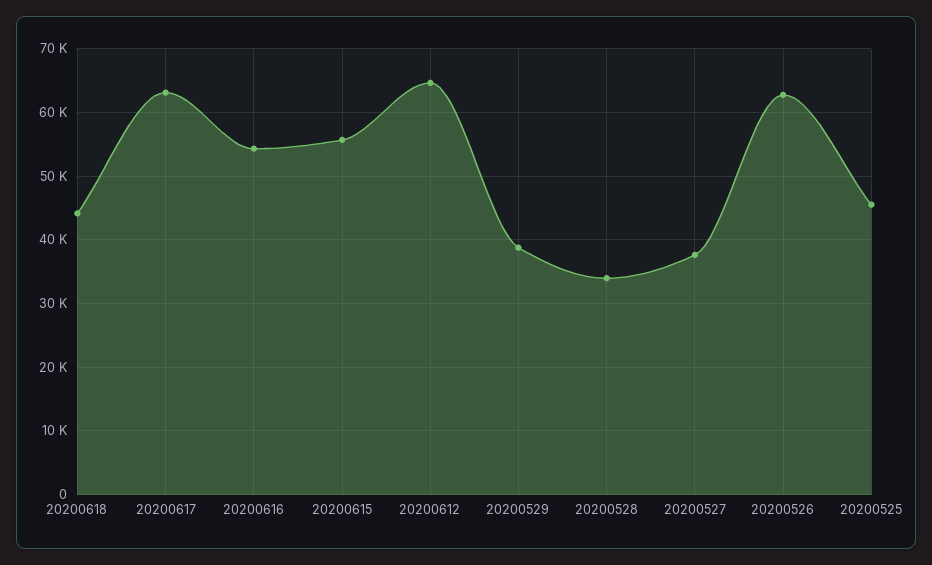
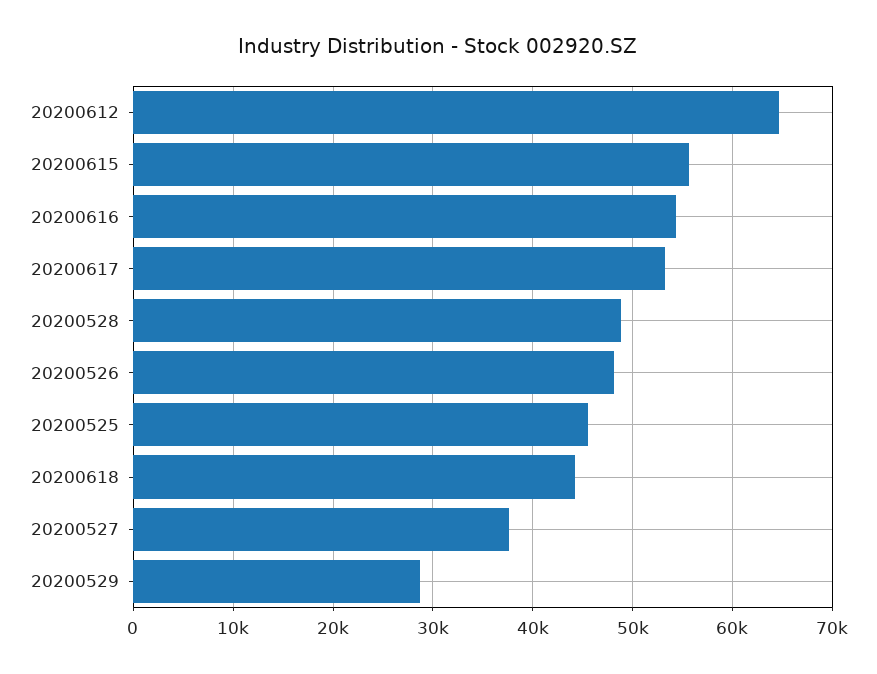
20200617: 63000 -> 53000
20200529: 39000 -> 29000
20200528: 34000 -> 49000
20200526: 63000 -> 48000

